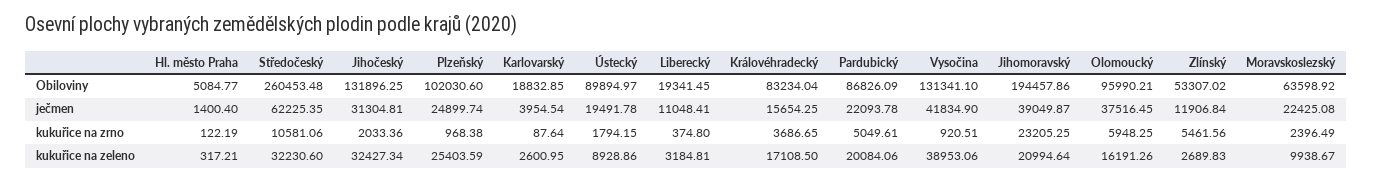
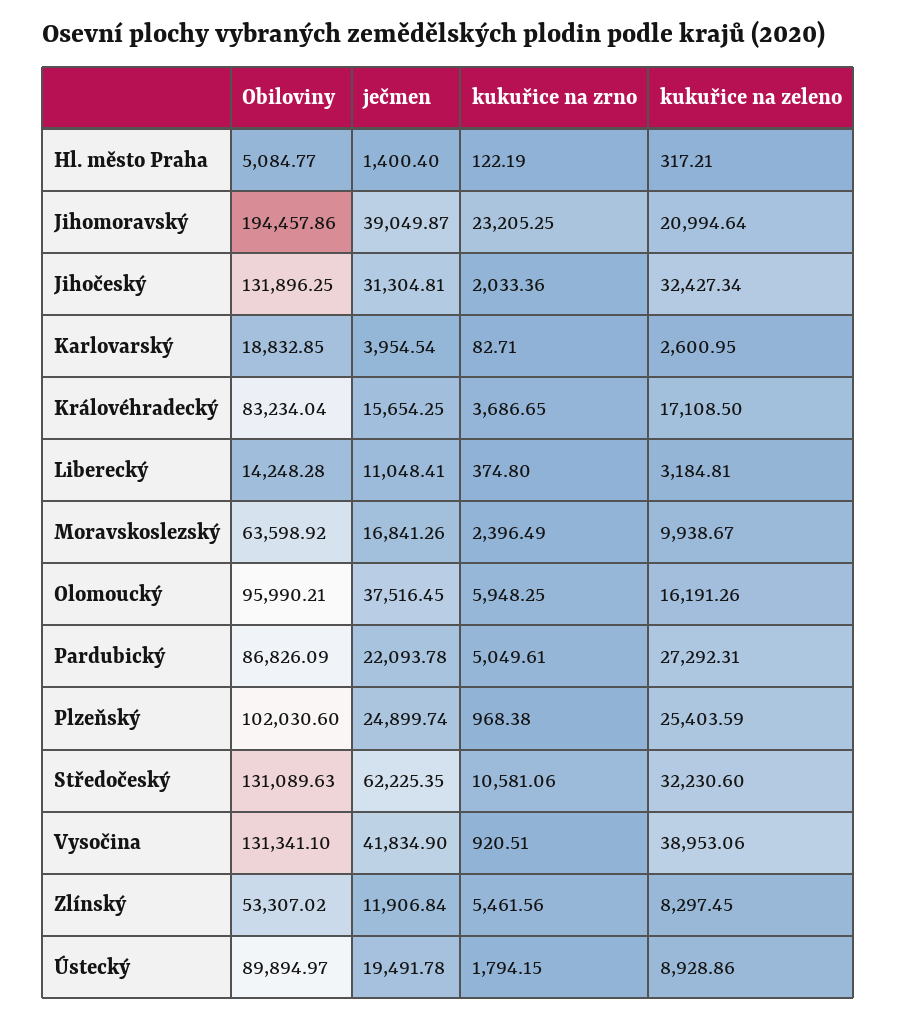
Středočeský, Obiloviny: 260453.48 -> 131089.63
Liberecký, Obiloviny: 19341.45 -> 14248.28
Moravskoslezský, ječmen: 22425.08 -> 16841.26
Karlovarský, kukuřice na zrno: 87.64 -> 82.71
Pardubický, kukuřice na zeleno: 20084.06 -> 27292.31
Zlínský, kukuřice na zeleno: 2689.83 -> 8297.45

